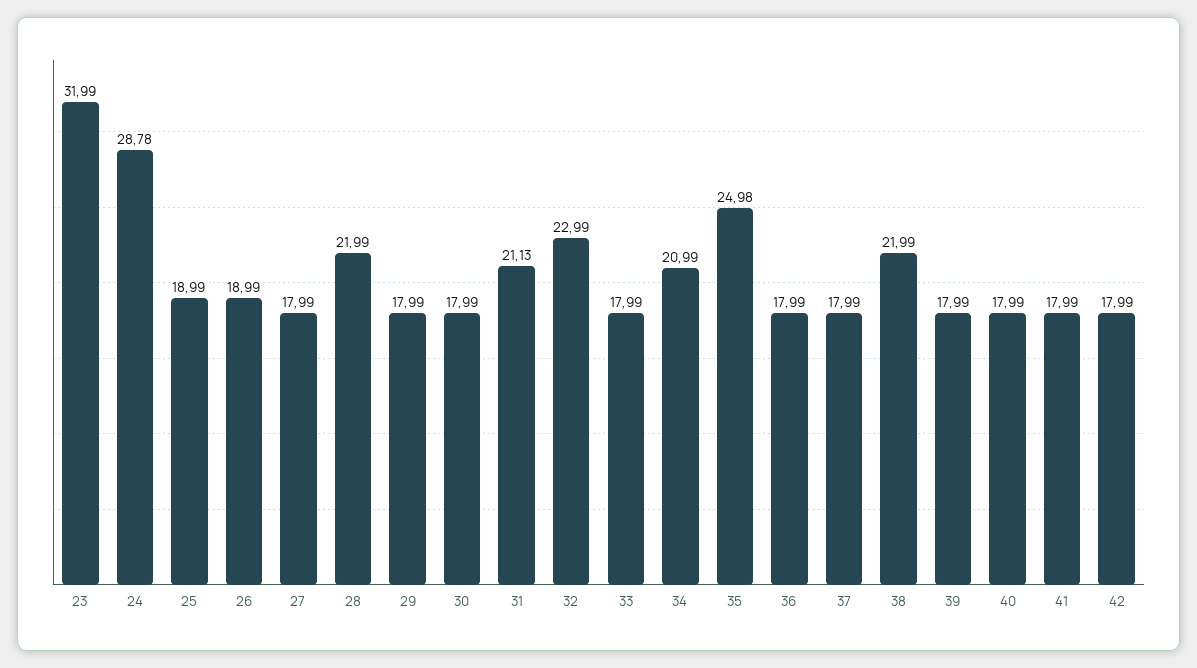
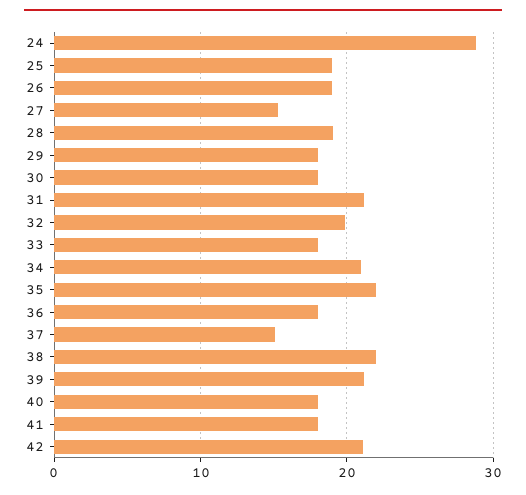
23: 31.99 -> none
27: 17.99 -> 15
28: 21.99 -> 19
32: 22.99 -> 20
35: 24.98 -> 22
37: 17.99 -> 15
39: 17.99 -> 21
42: 17.99 -> 21

